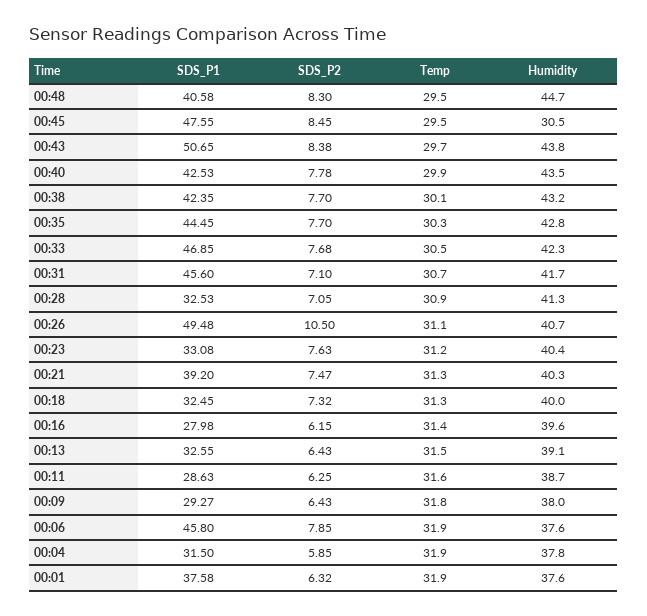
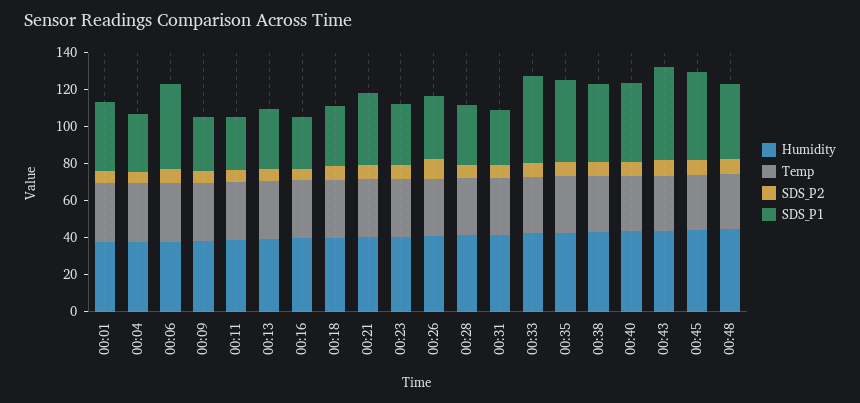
Humidity, 00:45: 30.5 -> 45
SDS_P1, 00:31: 45.6 -> 30
SDS_P1, 00:26: 49.48 -> 35

